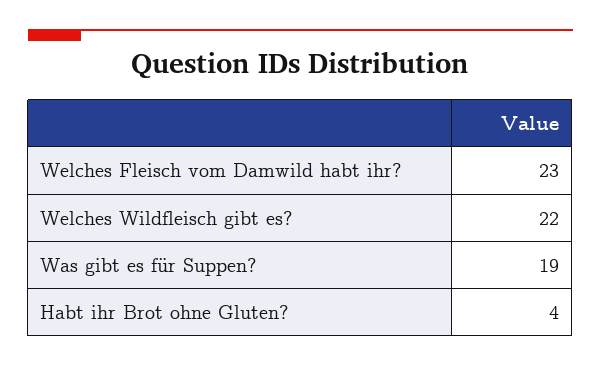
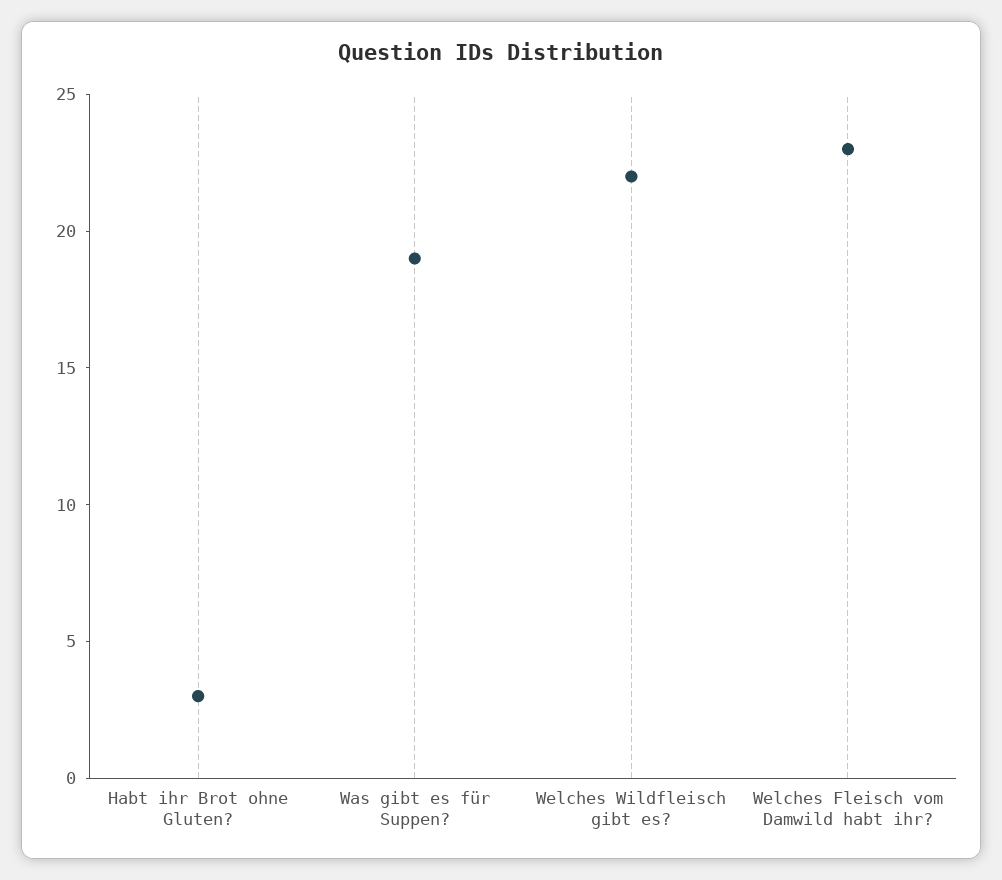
Habt ihr Brot ohne Gluten?: 4 -> 3

